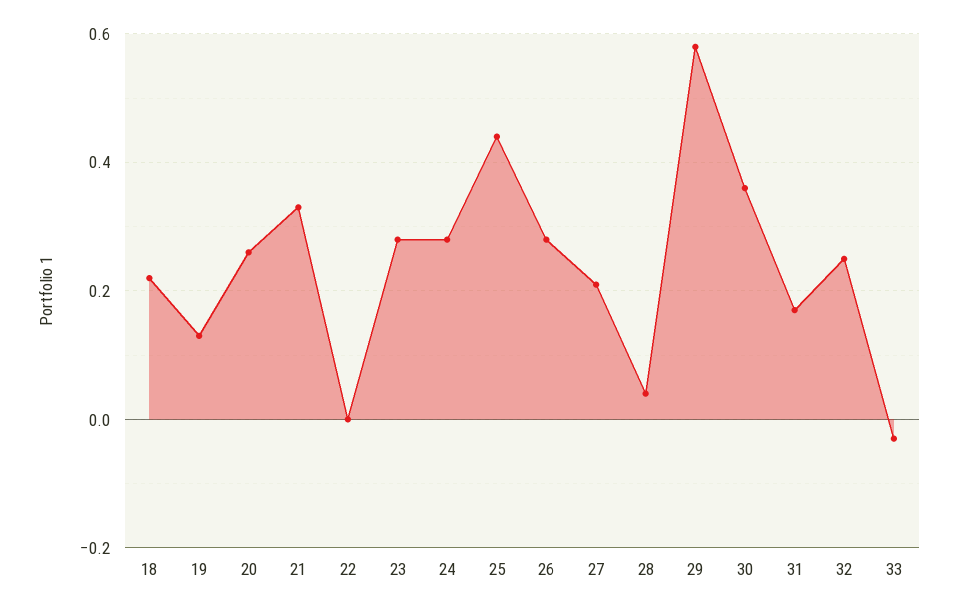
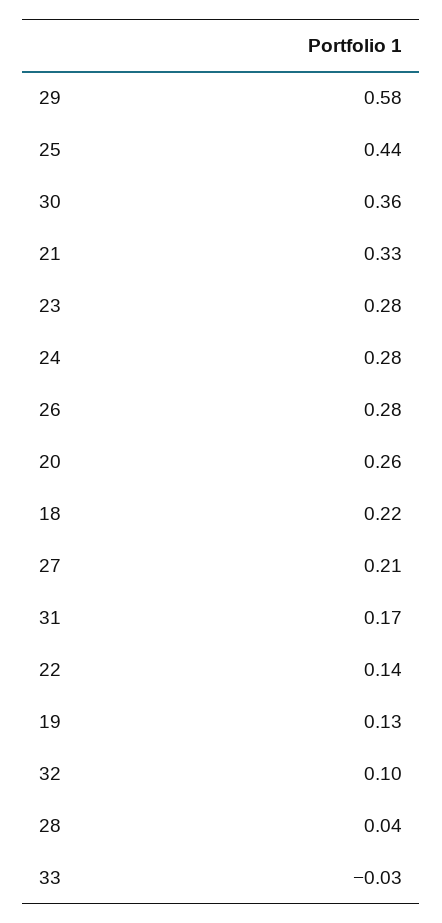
22: 0 -> 0.14
32: 0.25 -> 0.1

